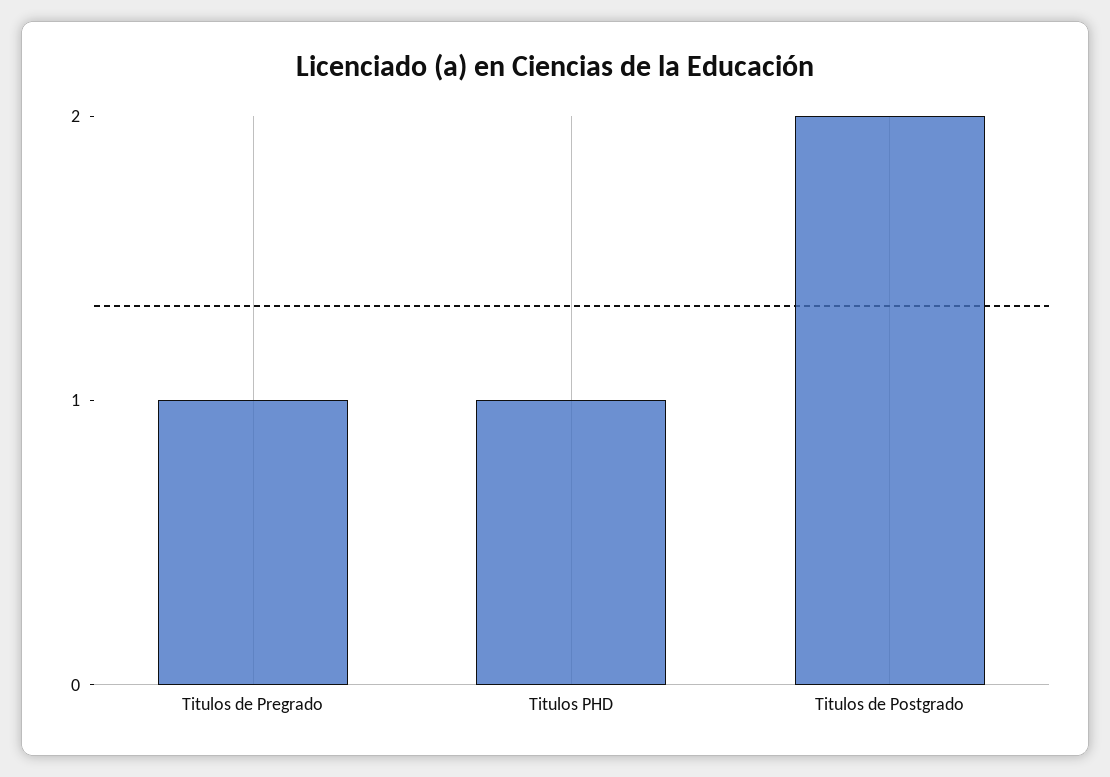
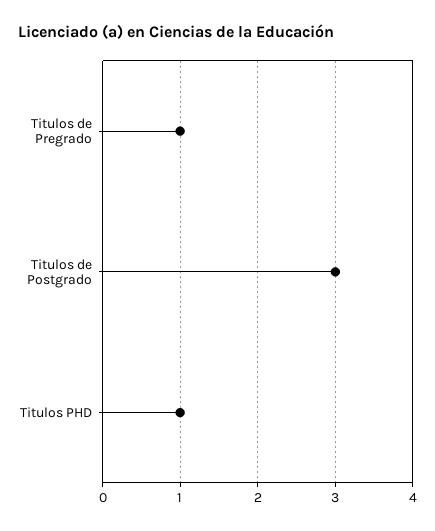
Titulos de Postgrado: 2 -> 3

